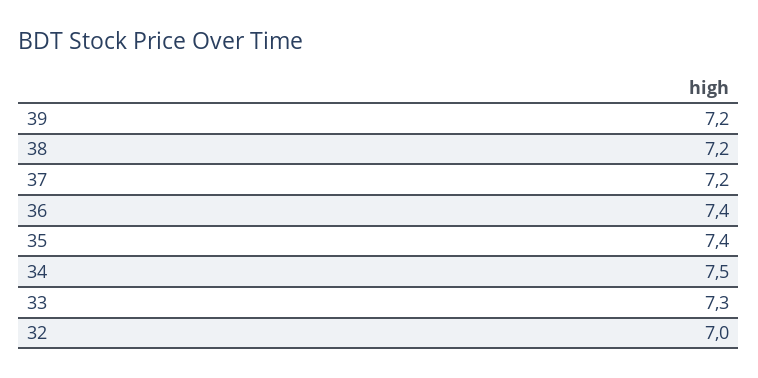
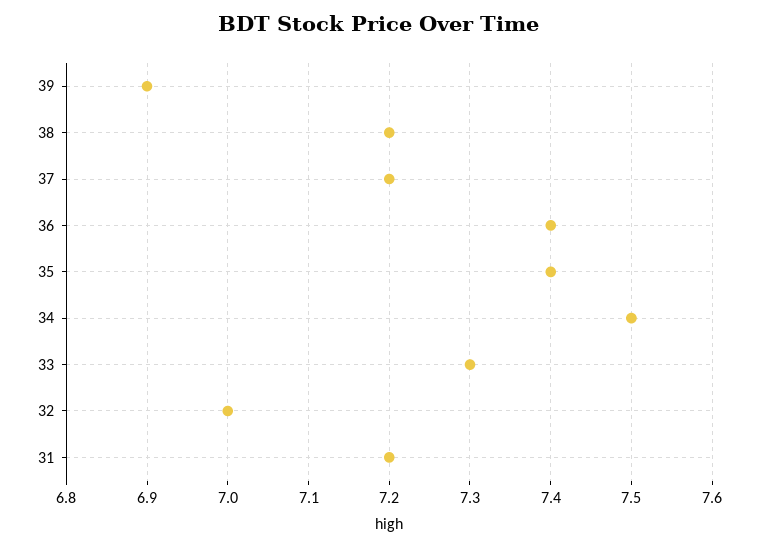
39: 7.2 -> 6.9
31: none -> 7.2

